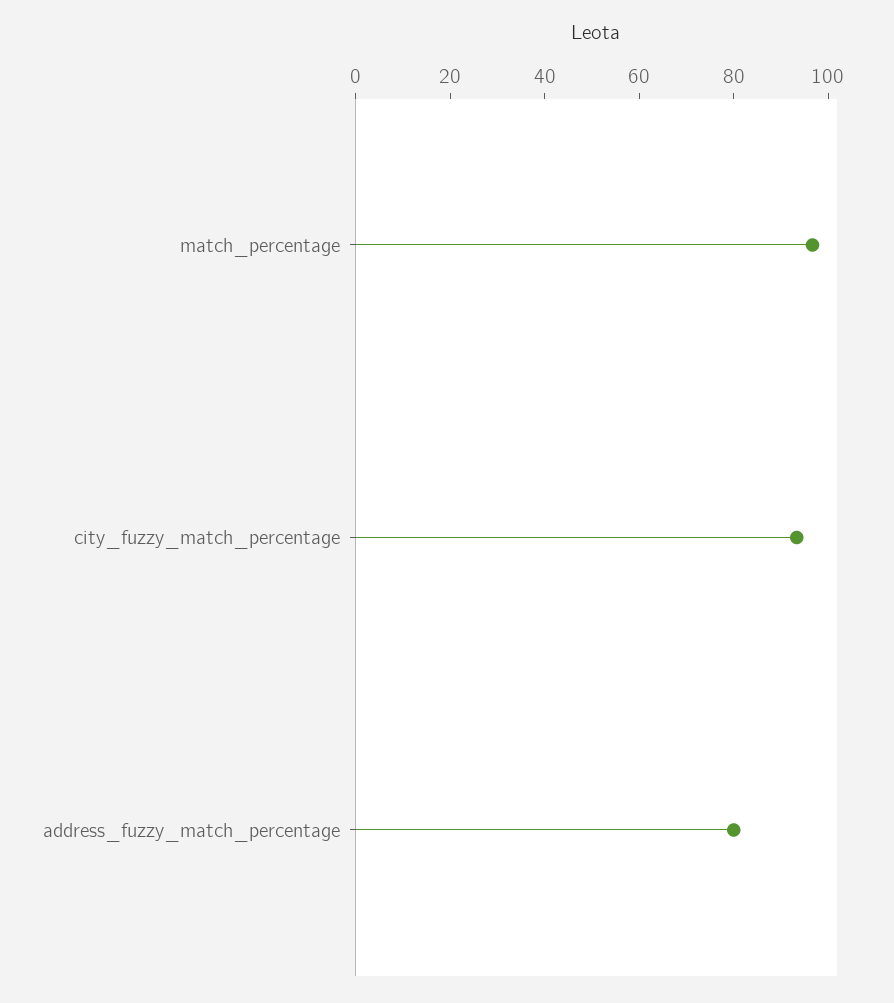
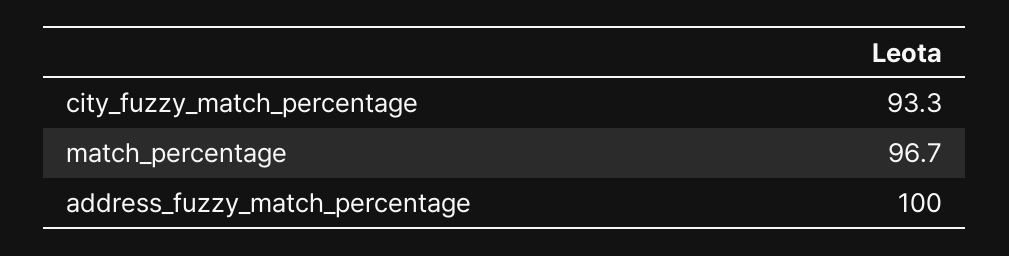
address_fuzzy_match_percentage: 80 -> 100

